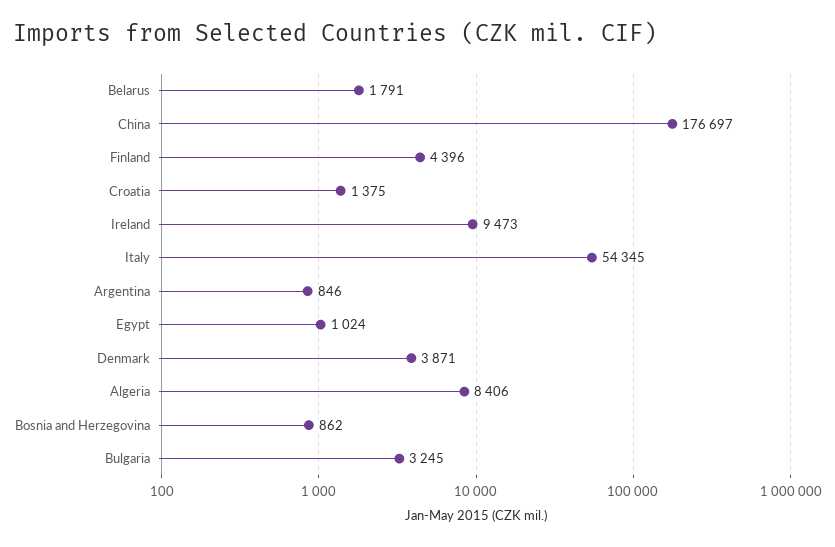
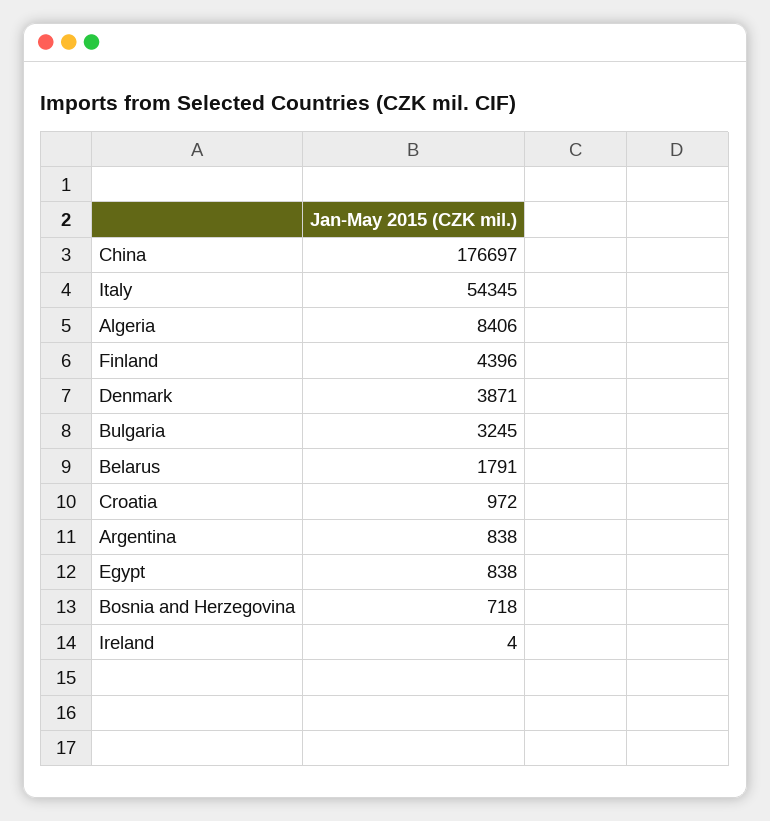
Croatia: 1375 -> 972
Ireland: 9473 -> 4
Argentina: 846 -> 838
Egypt: 1024 -> 838
Bosnia and Herzegovina: 862 -> 718

